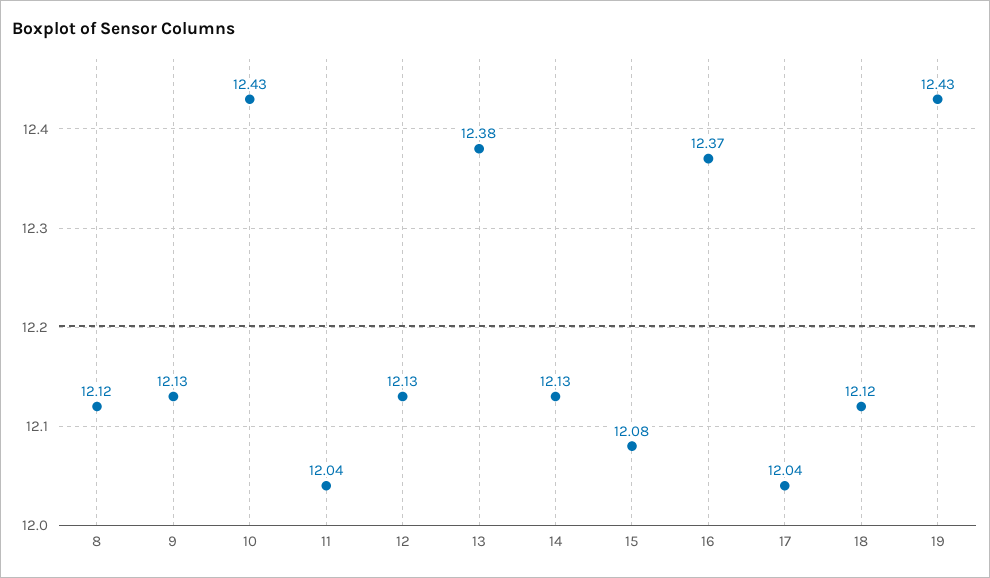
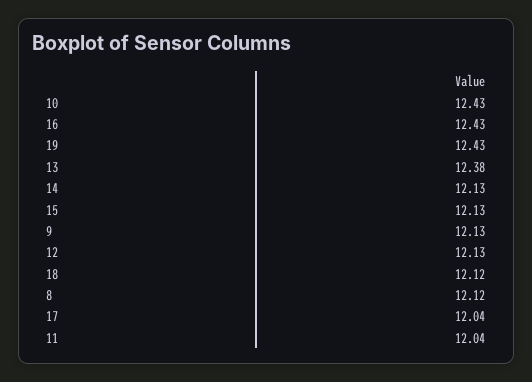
15: 12.08 -> 12.13
16: 12.37 -> 12.43

